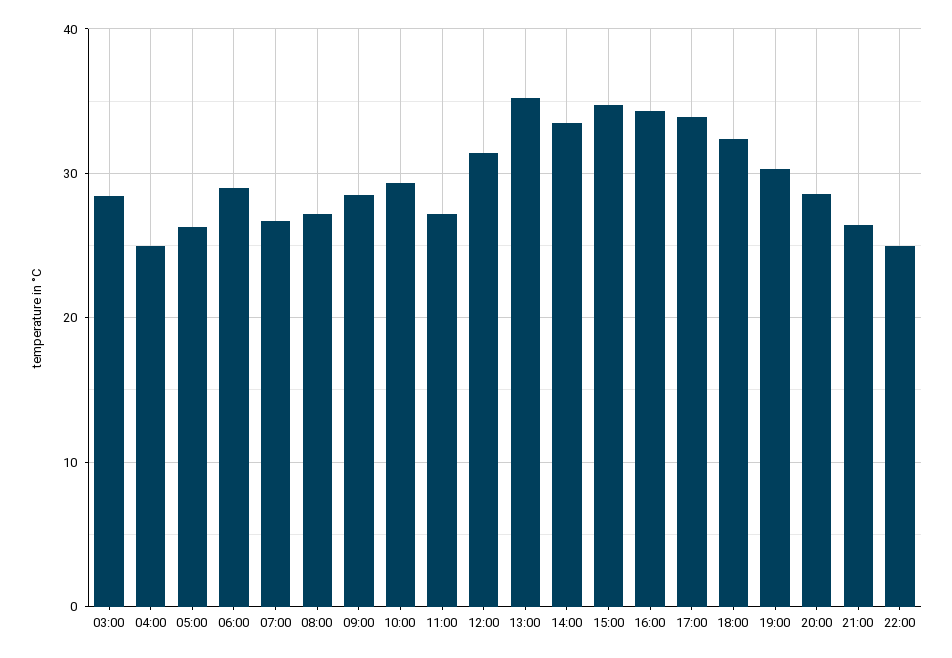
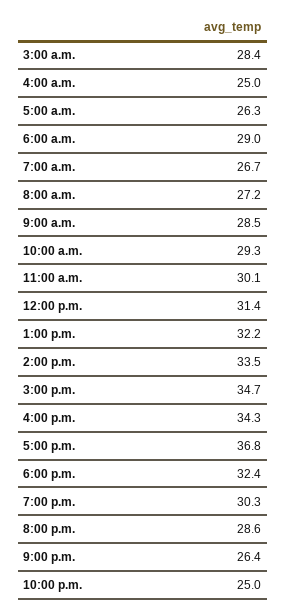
11:00: 27 -> 30.1
13:00: 35 -> 32.2
17:00: 34 -> 36.8

